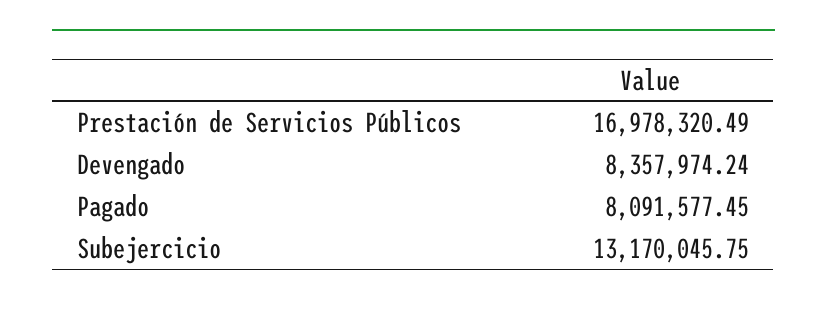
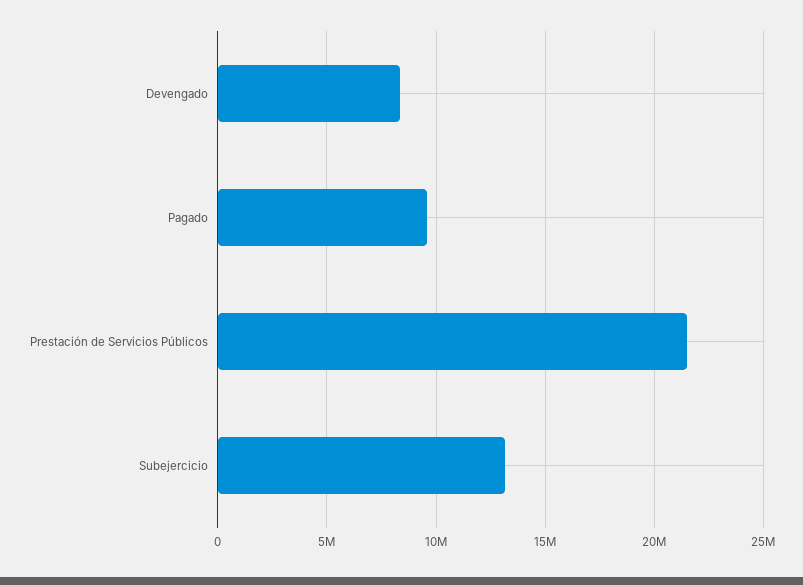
Prestación de Servicios Públicos: 16978320.49 -> 21500000
Pagado: 8091577.45 -> 9500000

